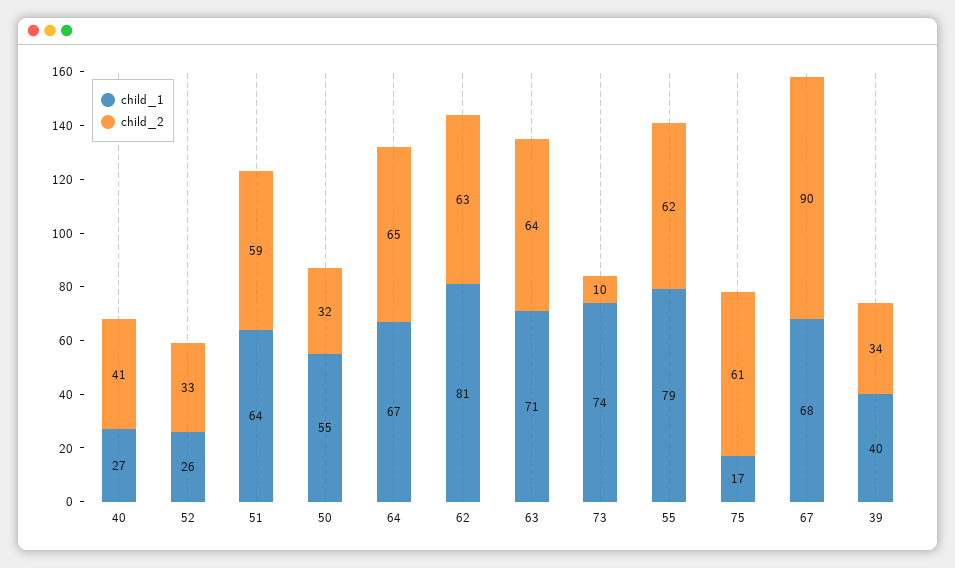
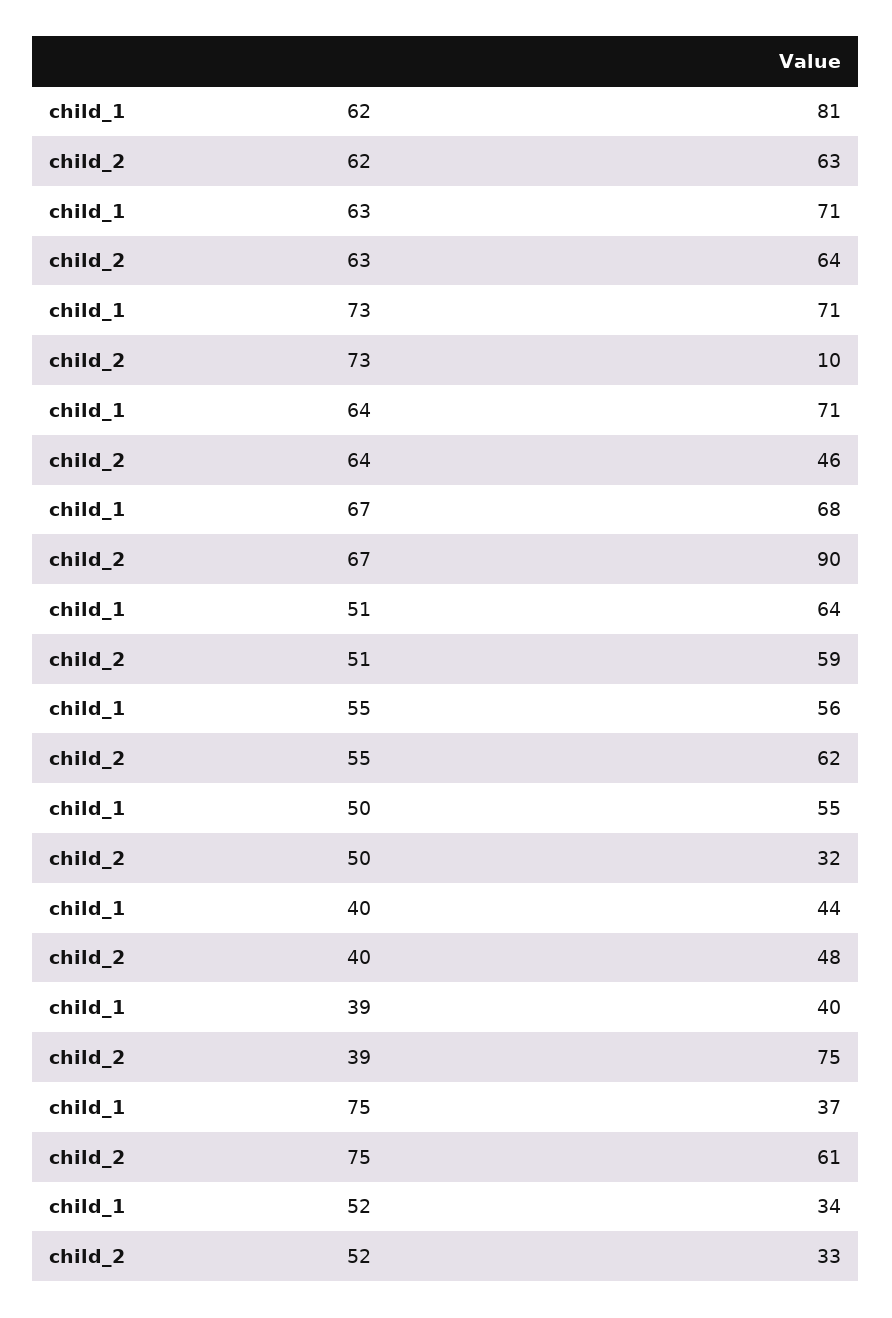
child_1, 40: 27 -> 44
child_2, 40: 41 -> 48
child_1, 52: 26 -> 34
child_1, 64: 67 -> 71
child_2, 64: 65 -> 46
child_1, 73: 74 -> 71
child_1, 55: 79 -> 56
child_1, 75: 17 -> 37
child_2, 39: 34 -> 75

